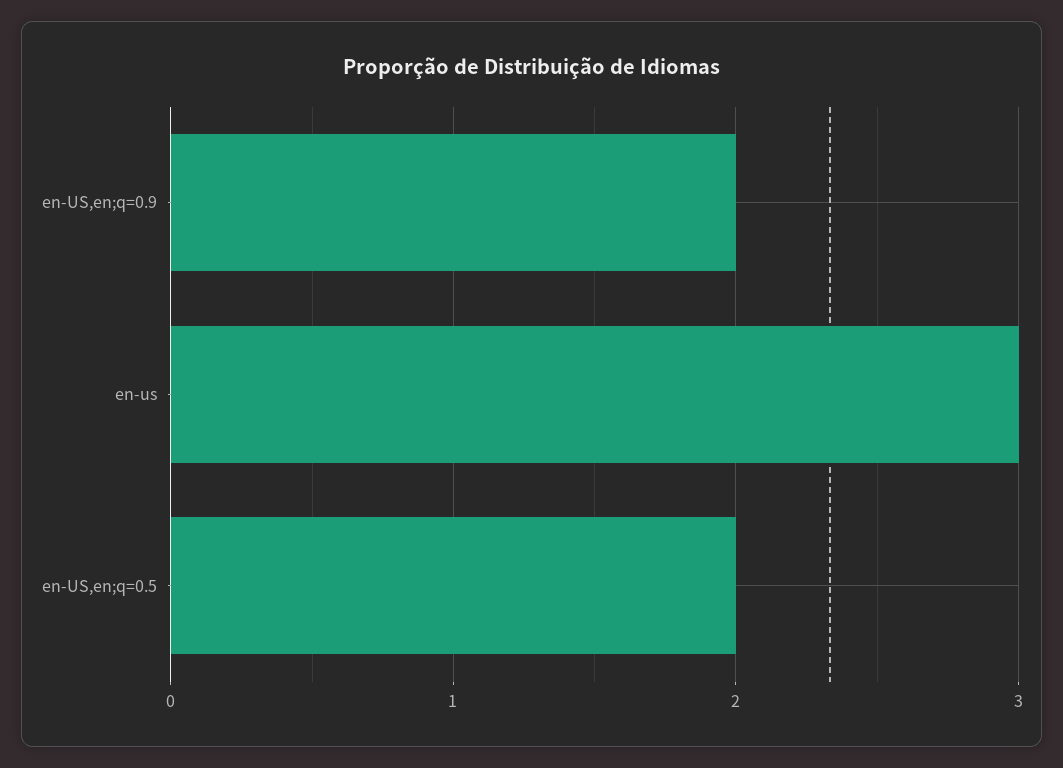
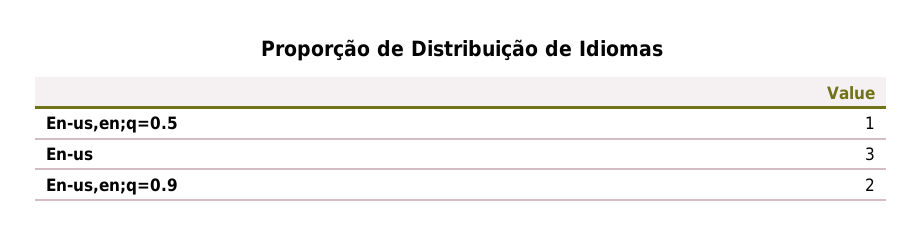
en-US,en;q=0.5: 2 -> 1

